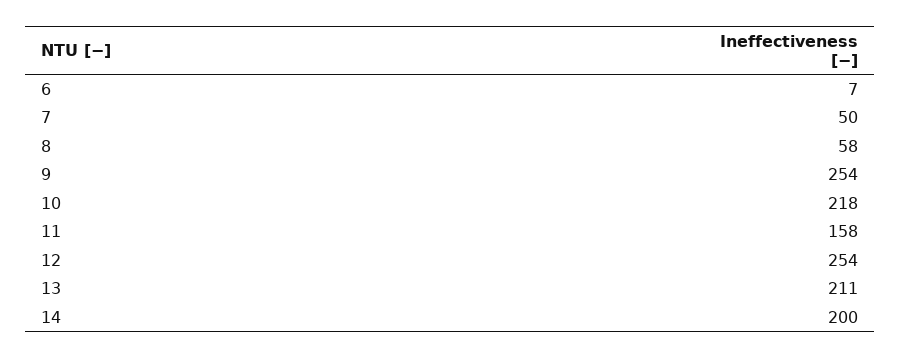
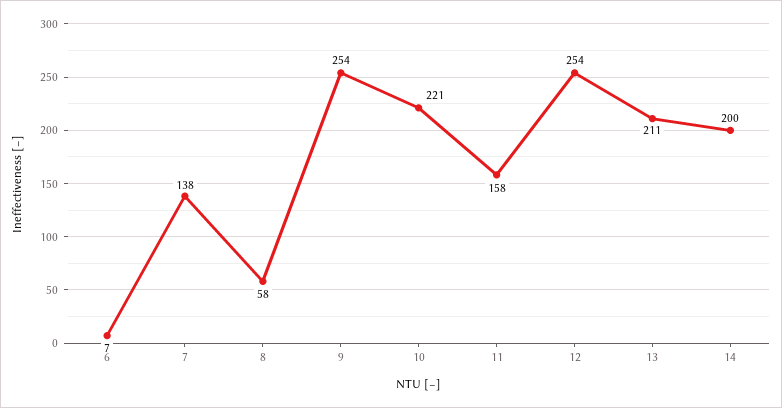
7: 50 -> 138
10: 218 -> 221

